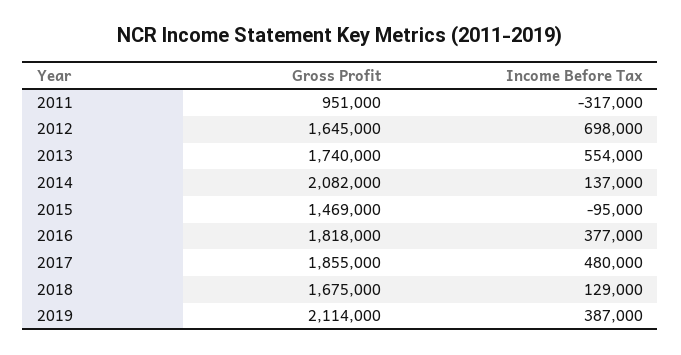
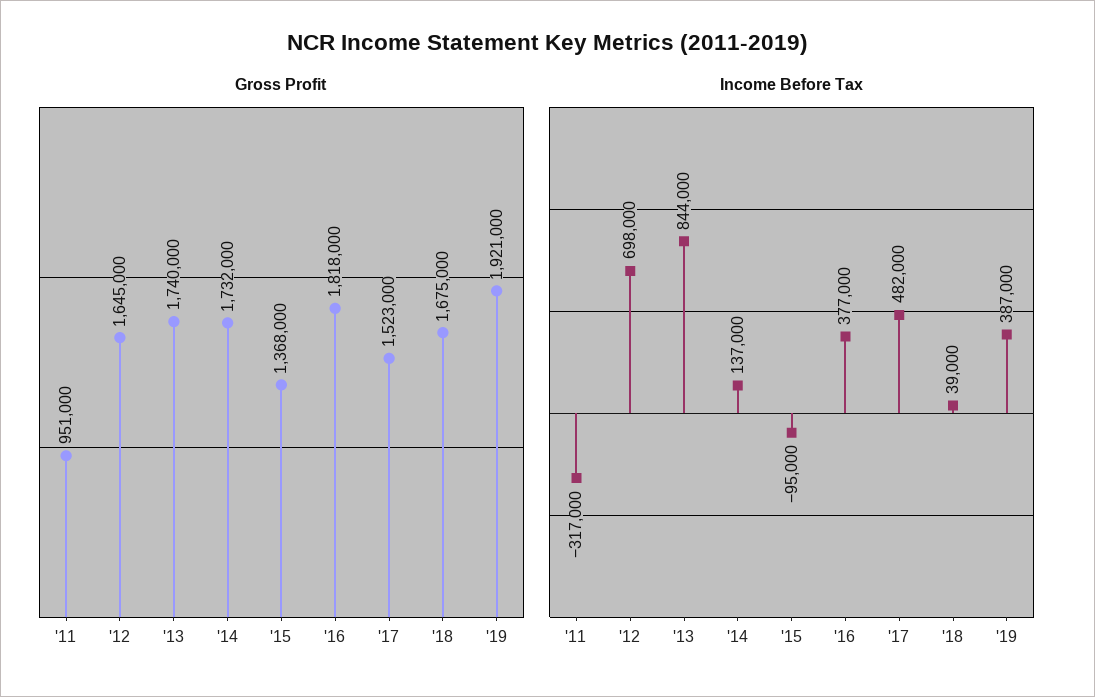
Income Before Tax, 2013: 554000 -> 844000
Gross Profit, 2014: 2082000 -> 1732000
Gross Profit, 2015: 1469000 -> 1368000
Gross Profit, 2017: 1855000 -> 1523000
Income Before Tax, 2017: 480000 -> 482000
Income Before Tax, 2018: 129000 -> 39000
Gross Profit, 2019: 2114000 -> 1921000

